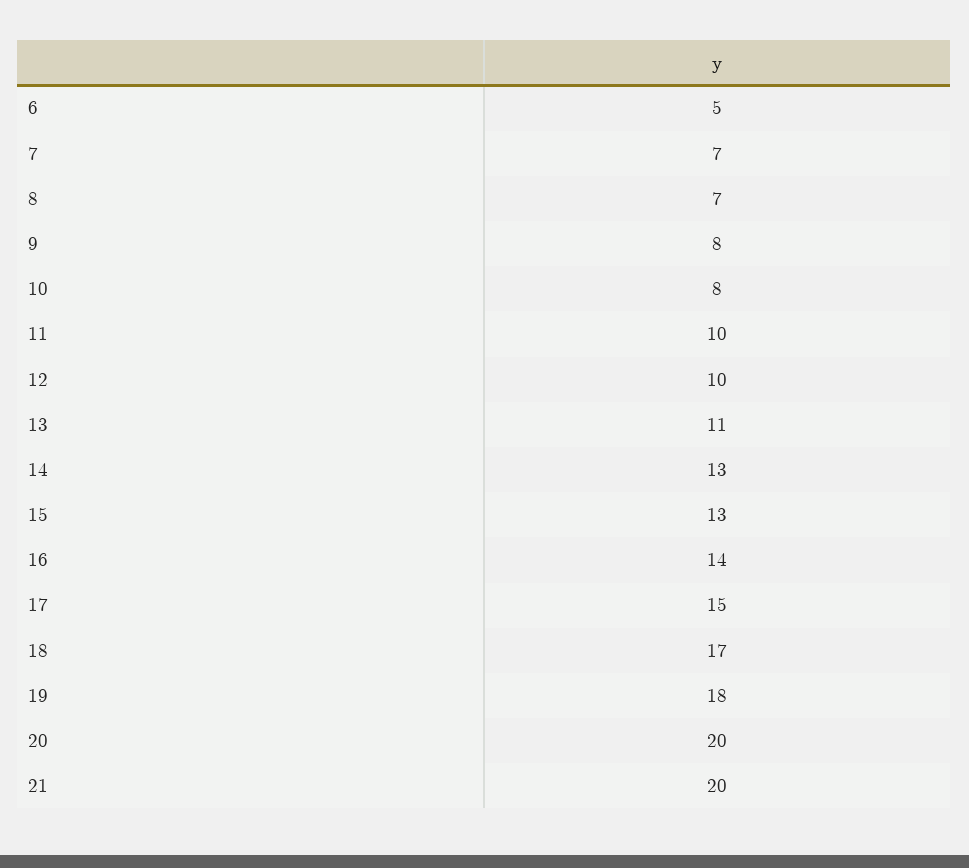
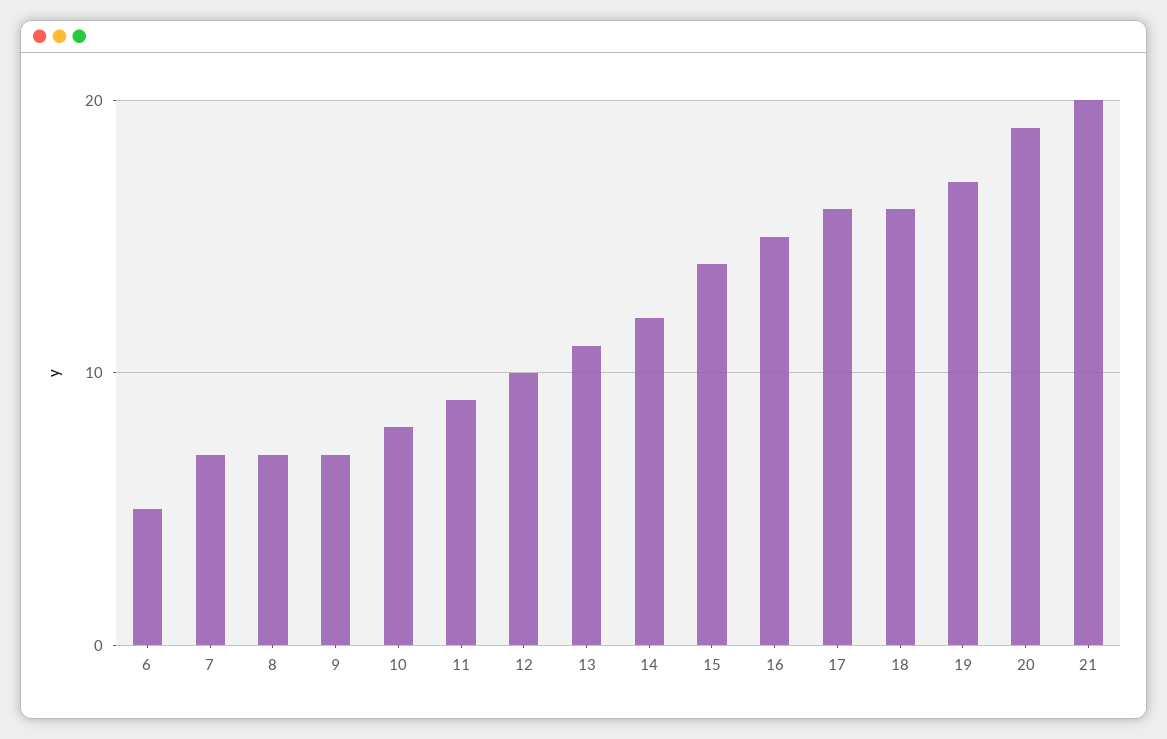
9: 8 -> 7
11: 10 -> 9
14: 13 -> 12
15: 13 -> 14
16: 14 -> 15
17: 15 -> 16
18: 17 -> 16
19: 18 -> 17
20: 20 -> 19

